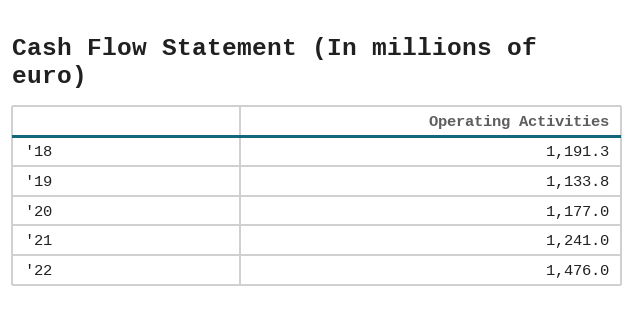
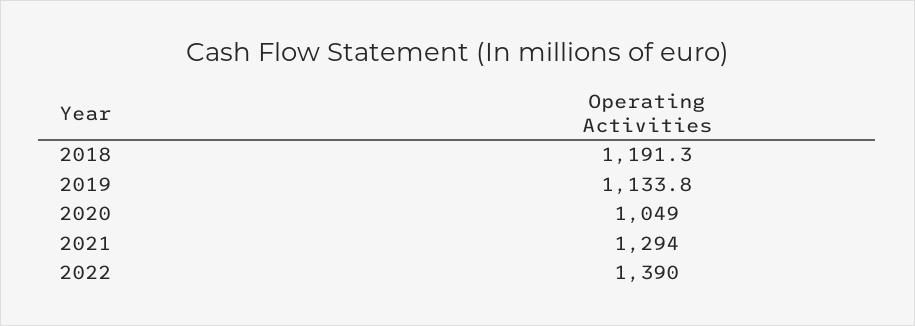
'20: 1177 -> 1049
'21: 1241 -> 1294
'22: 1476 -> 1390

